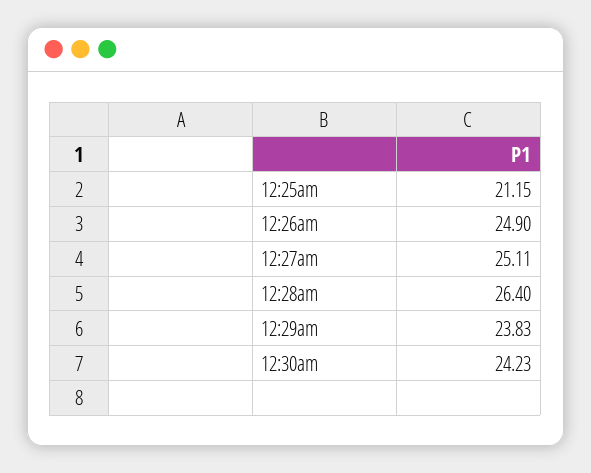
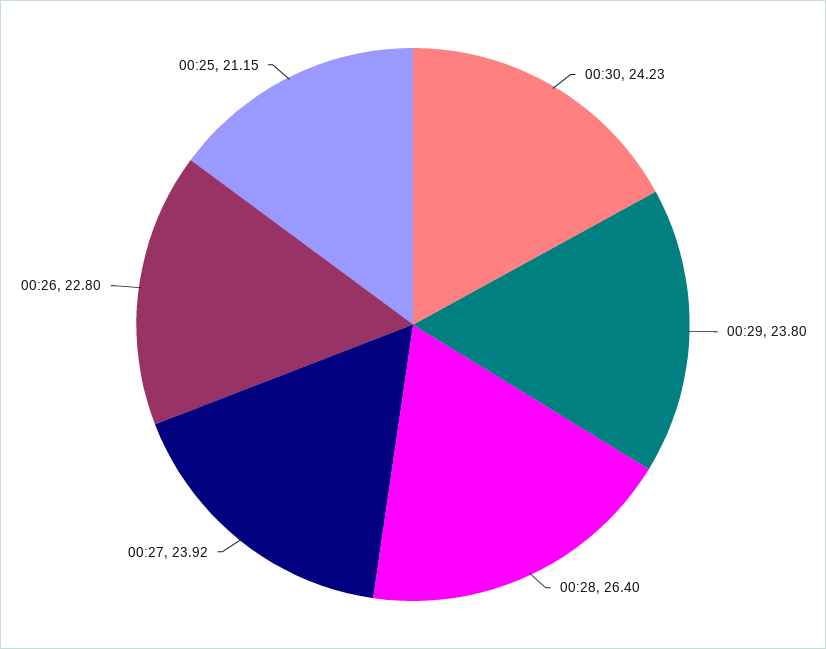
12:26am: 24.9 -> 22.8
12:27am: 25.11 -> 23.92
12:29am: 23.83 -> 23.8

